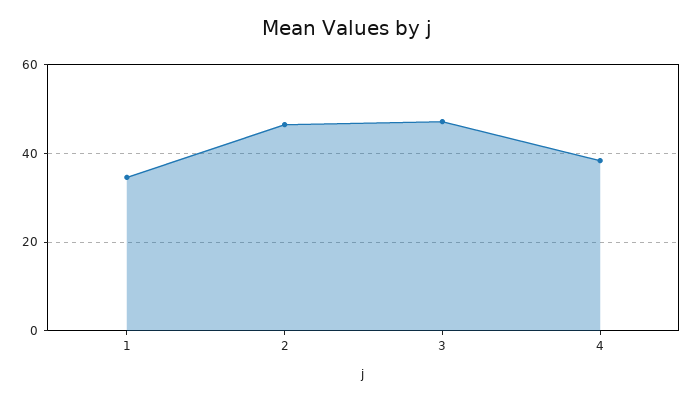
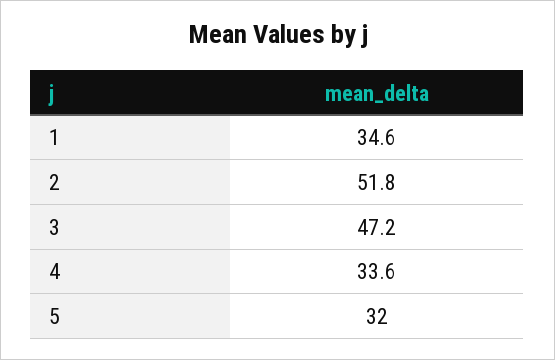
2: 46 -> 51.8
4: 38 -> 33.6
5: none -> 32

